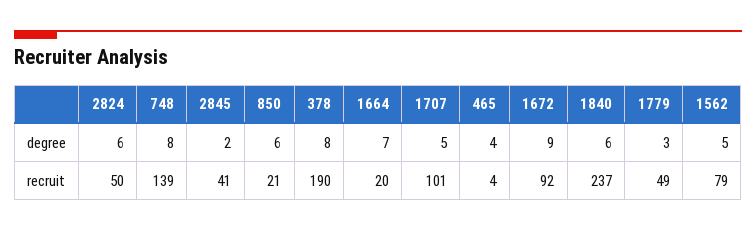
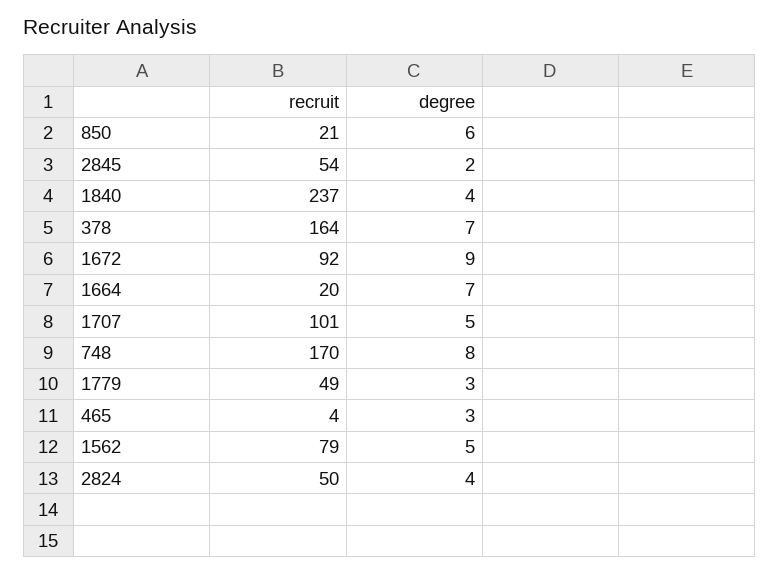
2824, degree: 6 -> 4
378, degree: 8 -> 7
465, degree: 4 -> 3
1840, degree: 6 -> 4
748, recruit: 139 -> 170
2845, recruit: 41 -> 54
378, recruit: 190 -> 164

